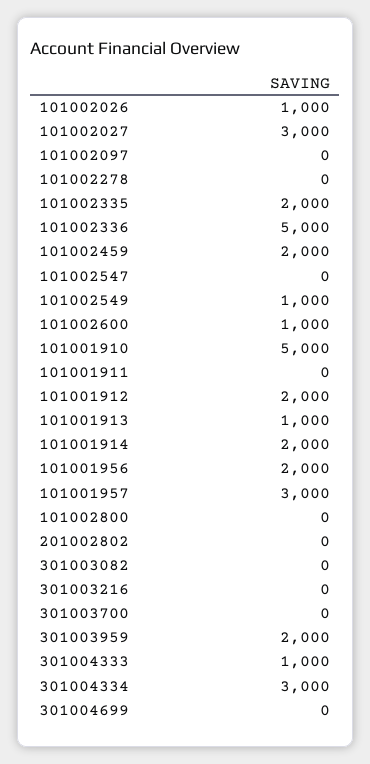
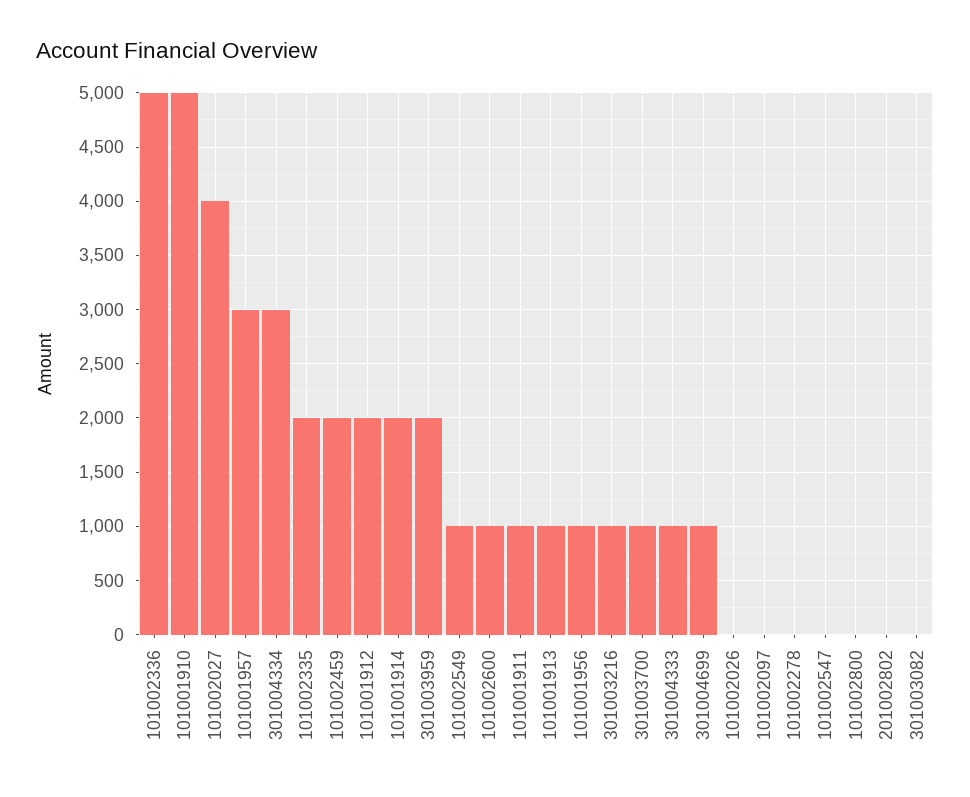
101002026: 1000 -> 0
101002027: 3000 -> 4000
101001911: 0 -> 1000
101001956: 2000 -> 1000
301003216: 0 -> 1000
301003700: 0 -> 1000
301004699: 0 -> 1000

